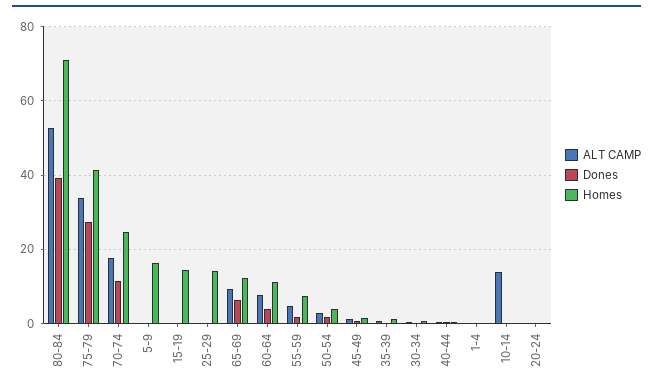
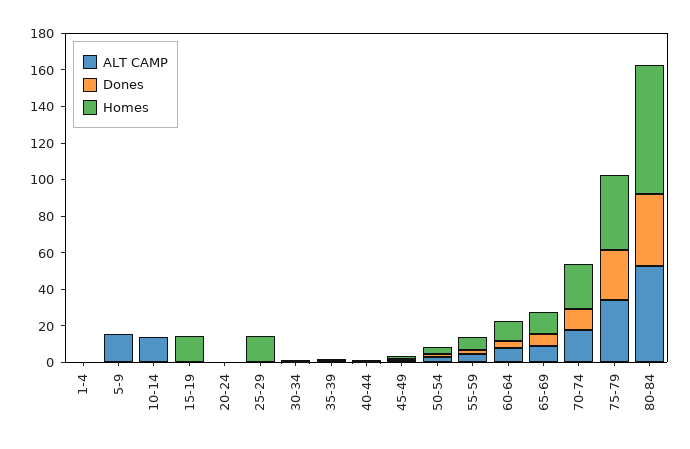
ALT CAMP, 5-9: 0 -> 15
Homes, 5-9: 16 -> 0

